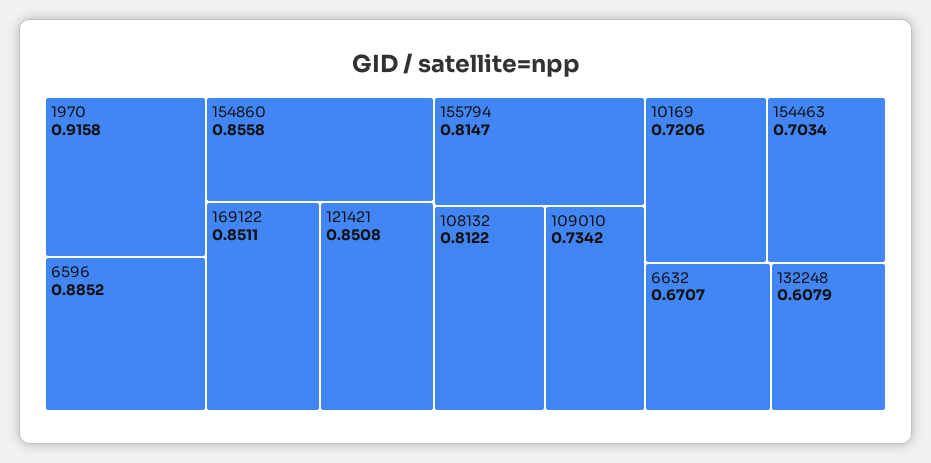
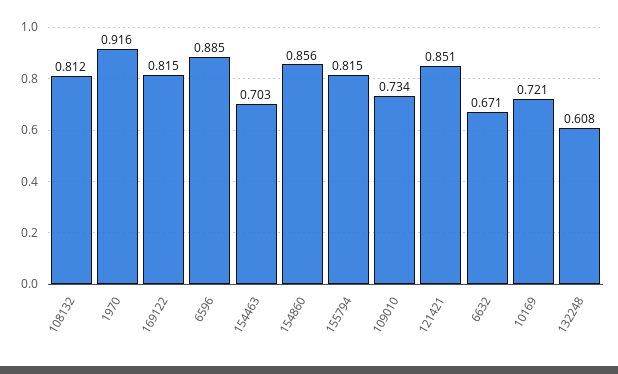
169122: 0.8511 -> 0.815

